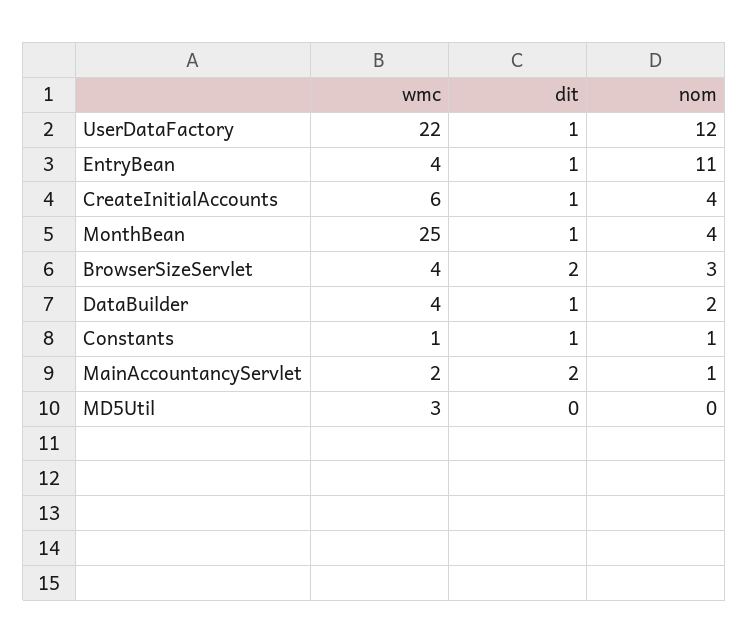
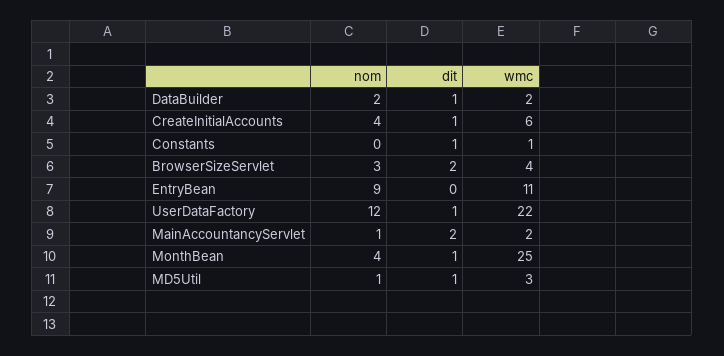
wmc, EntryBean: 4 -> 11
dit, EntryBean: 1 -> 0
nom, EntryBean: 11 -> 9
wmc, DataBuilder: 4 -> 2
nom, Constants: 1 -> 0
dit, MD5Util: 0 -> 1
nom, MD5Util: 0 -> 1

